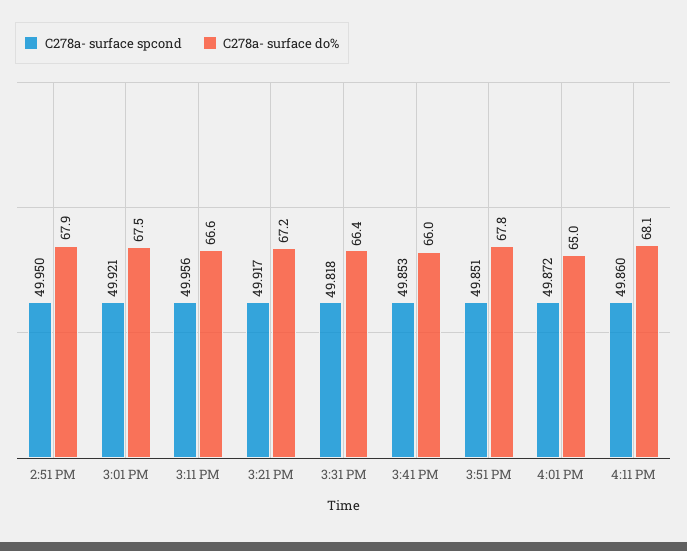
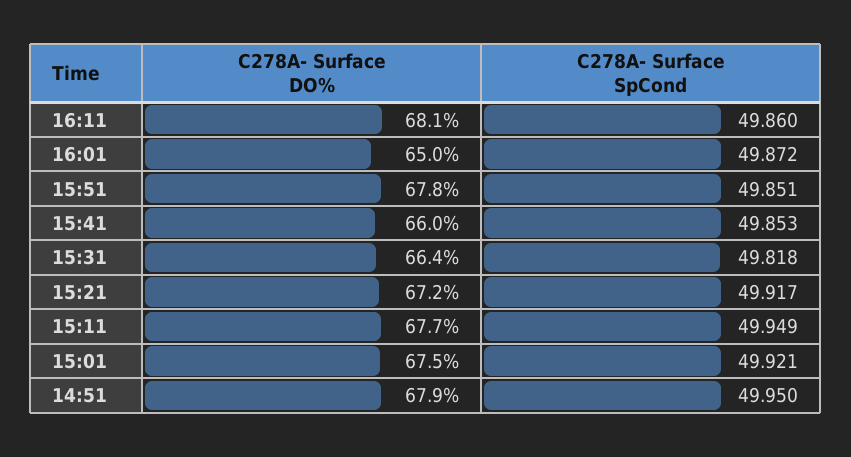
C278a- surface spcond, 3:11 PM: 49.956 -> 49.949
C278a- surface do%, 3:11 PM: 66.6 -> 67.7

